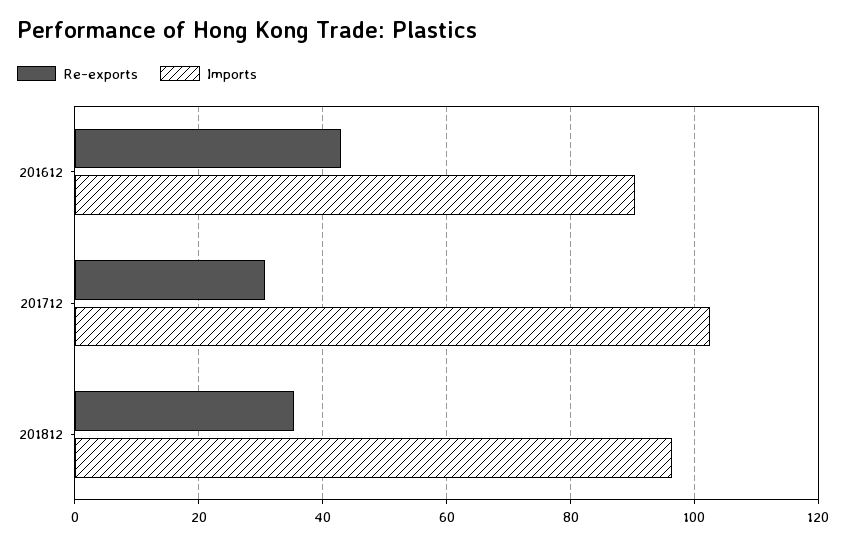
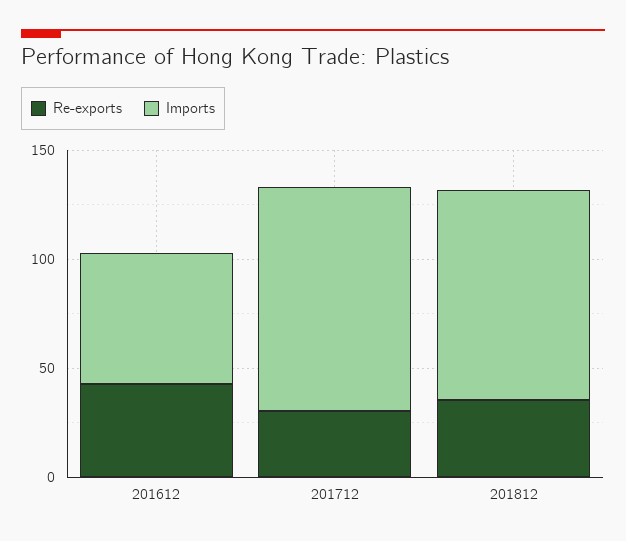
Imports, 201612: 90 -> 60

